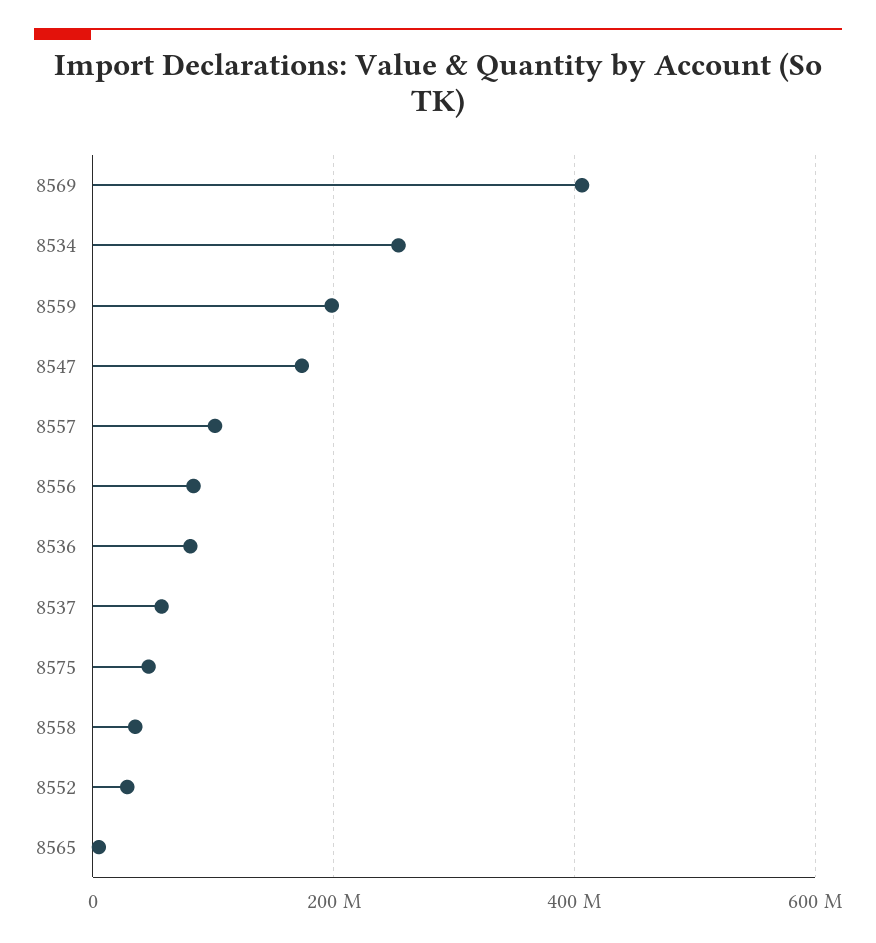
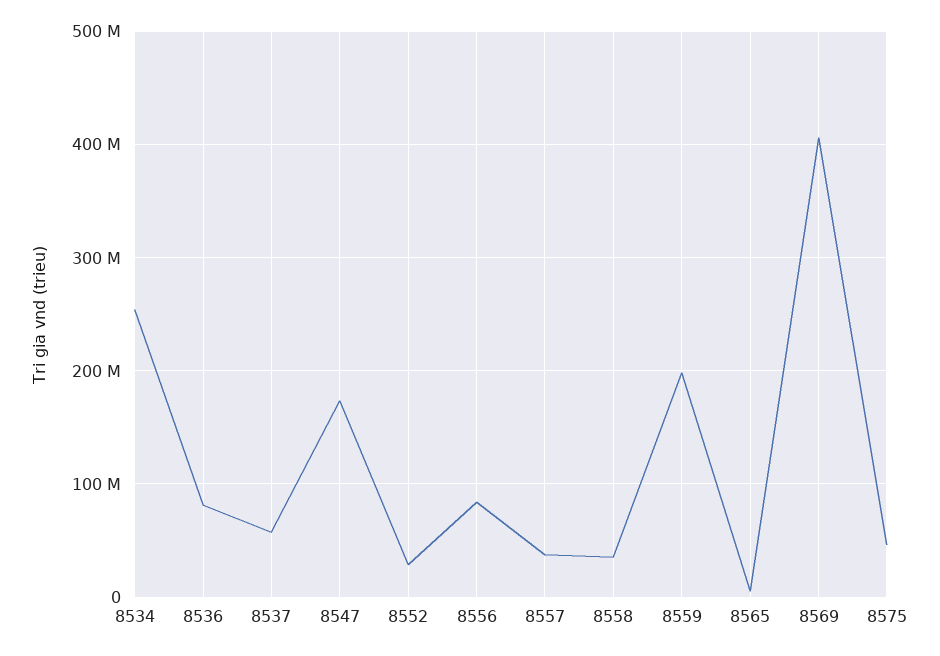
8557: 100000000 -> 40000000

